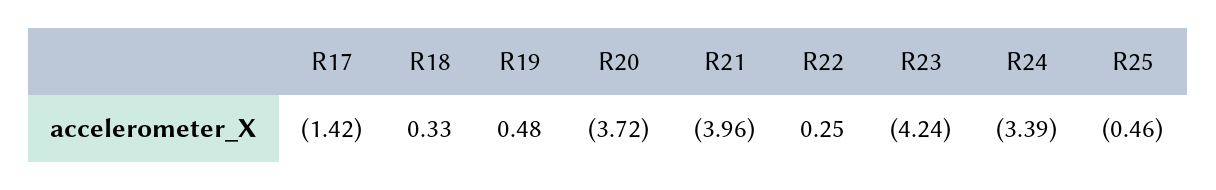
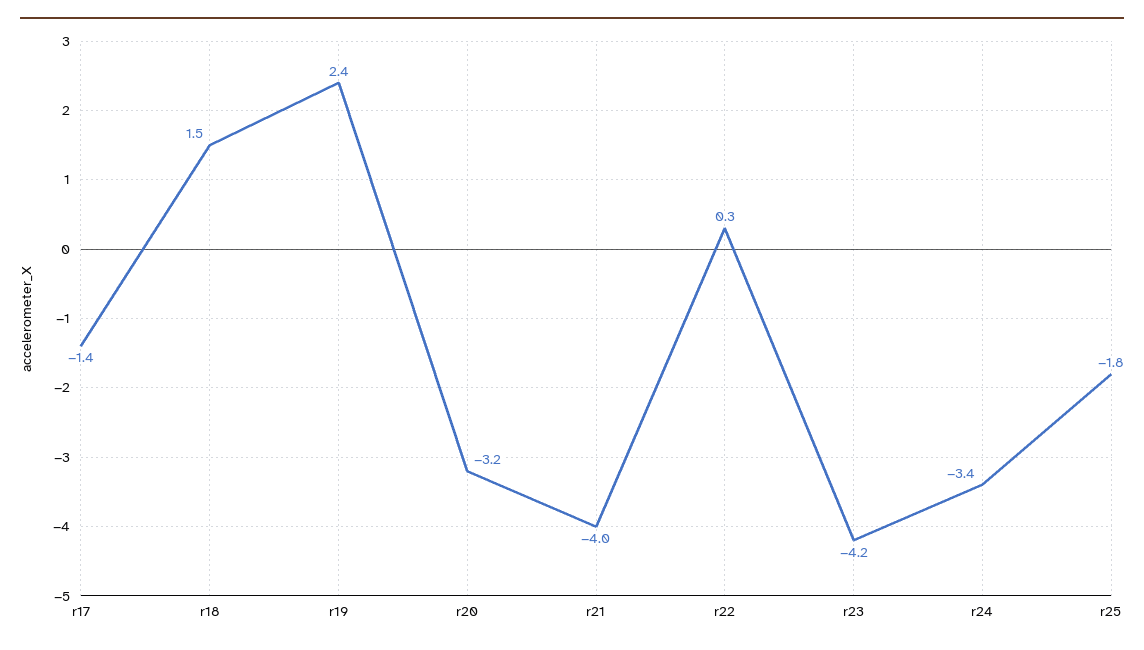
R18: 0.33 -> 1.5
R19: 0.48 -> 2.4
R20: -3.72 -> -3.2
R25: -0.46 -> -1.8

